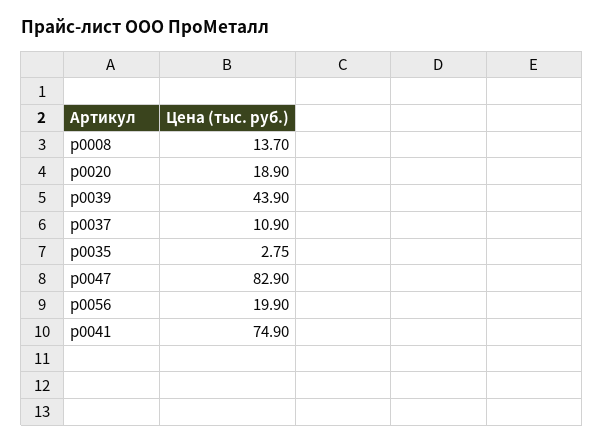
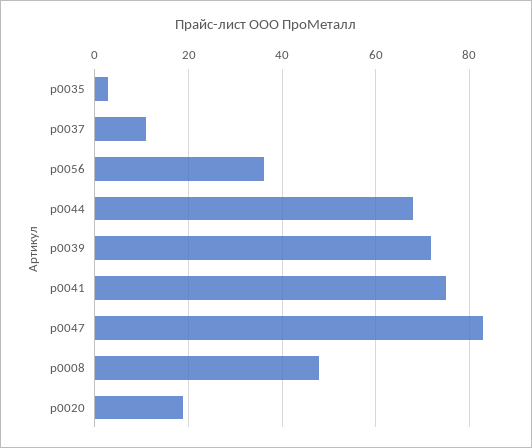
p0008: 13.7 -> 48
p0039: 43.9 -> 72
p0056: 19.9 -> 36
p0044: none -> 68

